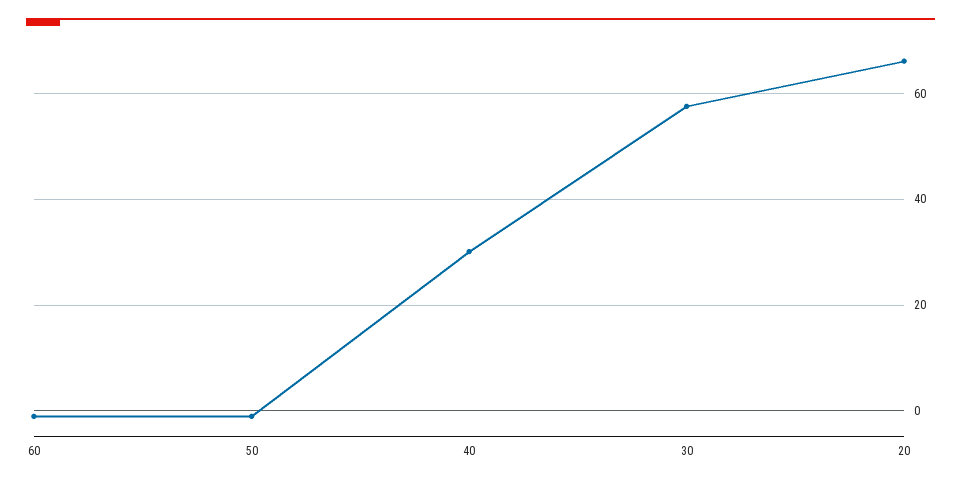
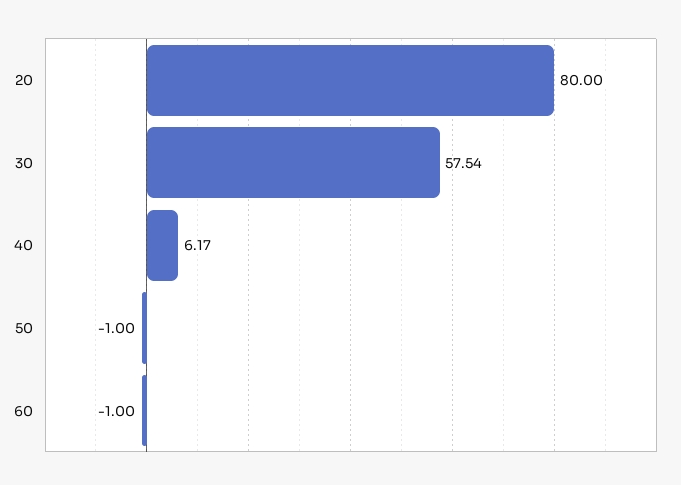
40: 30 -> 6.17
20: 66 -> 80

